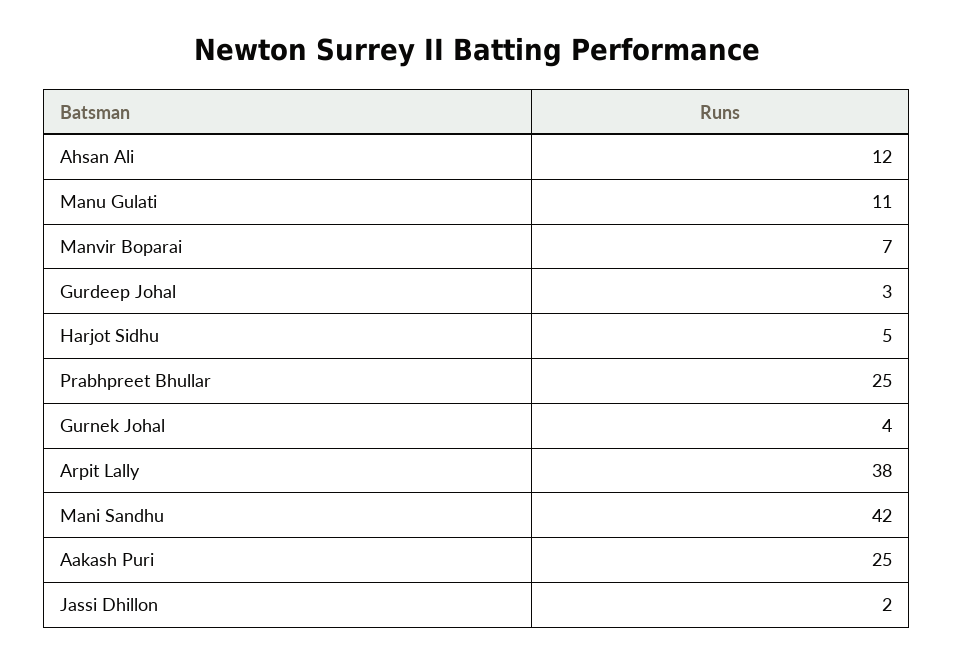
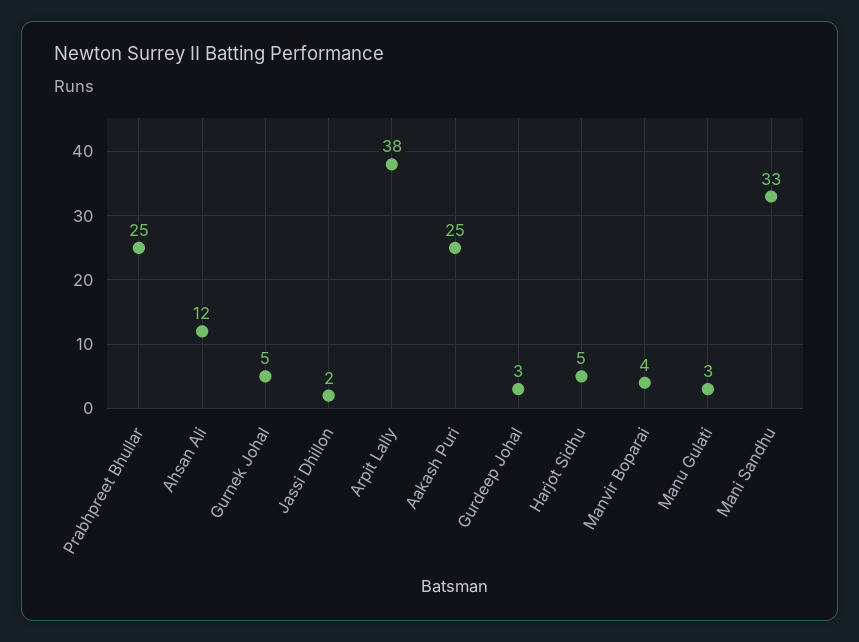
Manu Gulati: 11 -> 3
Manvir Boparai: 7 -> 4
Gurnek Johal: 4 -> 5
Mani Sandhu: 42 -> 33

